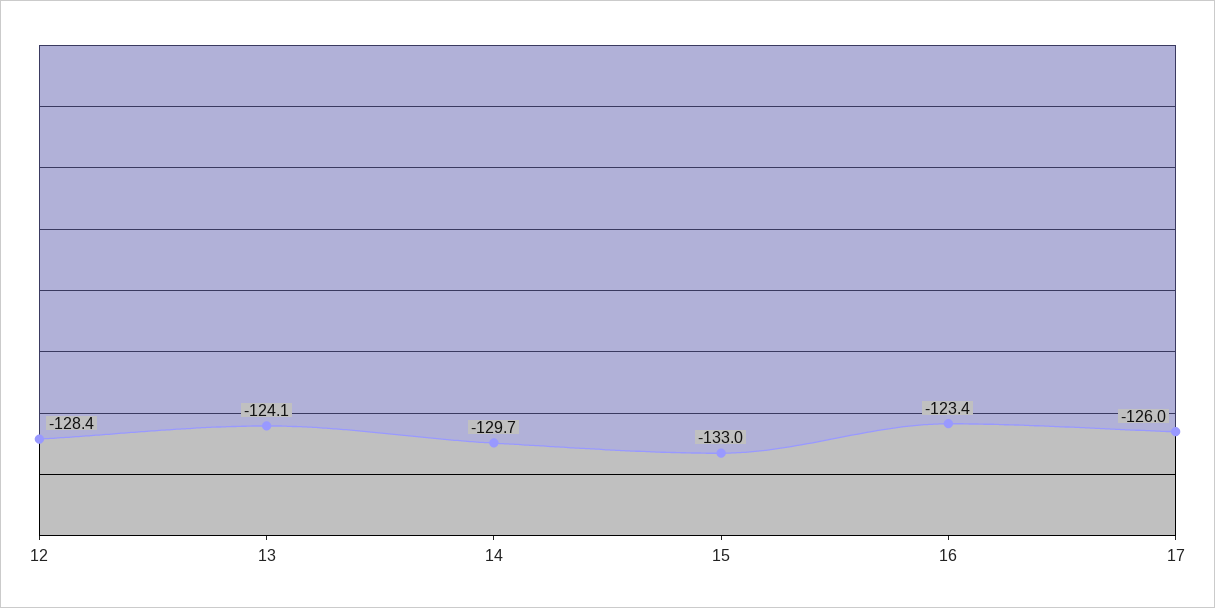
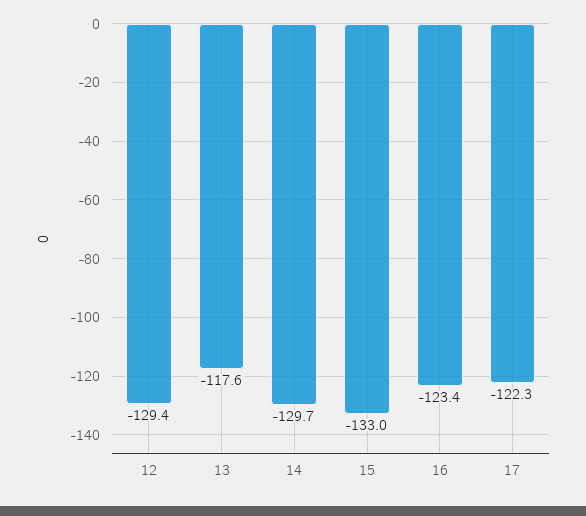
12: -128.4 -> -129.4
13: -124.1 -> -117.6
17: -126 -> -122.3

